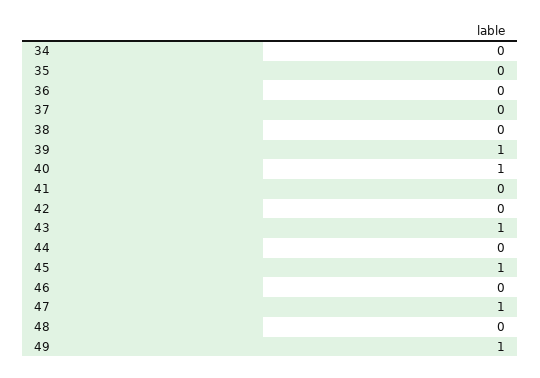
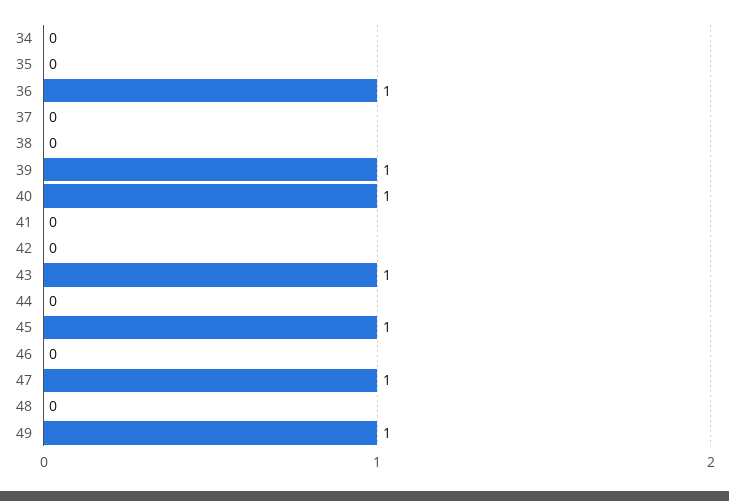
36: 0 -> 1

